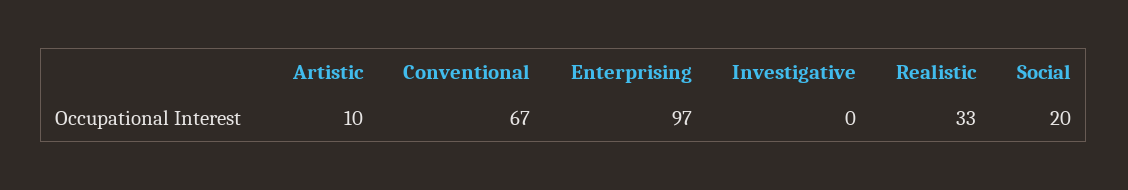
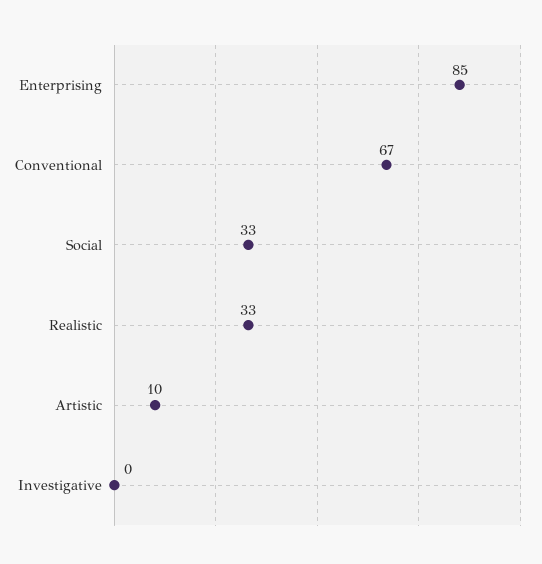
Enterprising: 97 -> 85
Social: 20 -> 33

